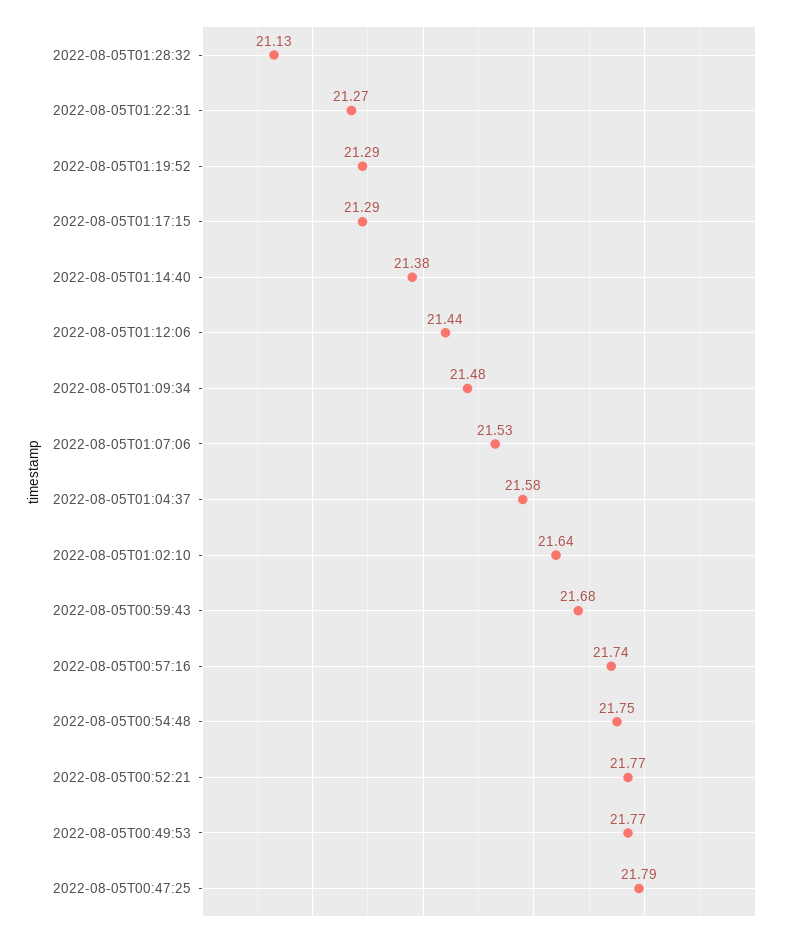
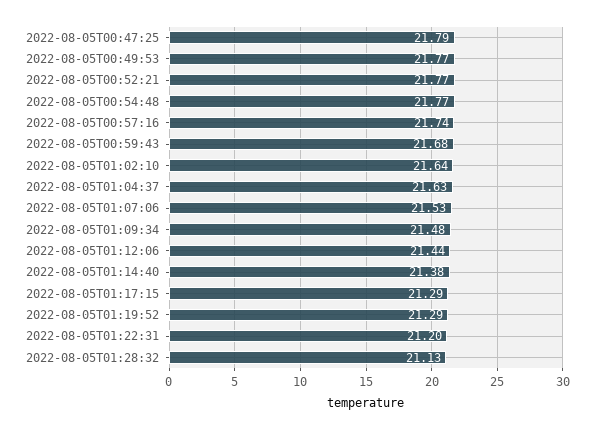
2022-08-05T01:22:31: 21.27 -> 21.2
2022-08-05T01:04:37: 21.58 -> 21.63
2022-08-05T00:54:48: 21.75 -> 21.77

